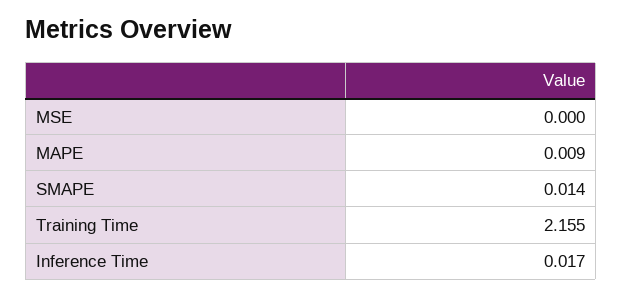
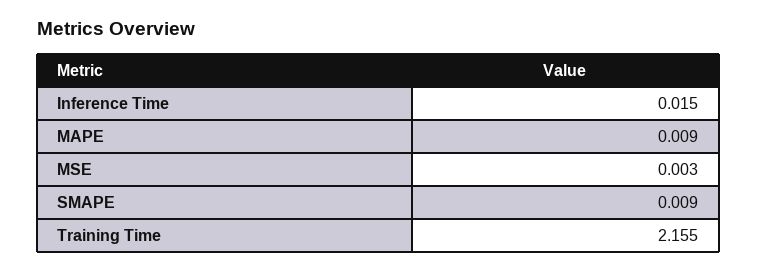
MSE: 0 -> 0.003
SMAPE: 0.014 -> 0.009
Inference Time: 0.017 -> 0.015

